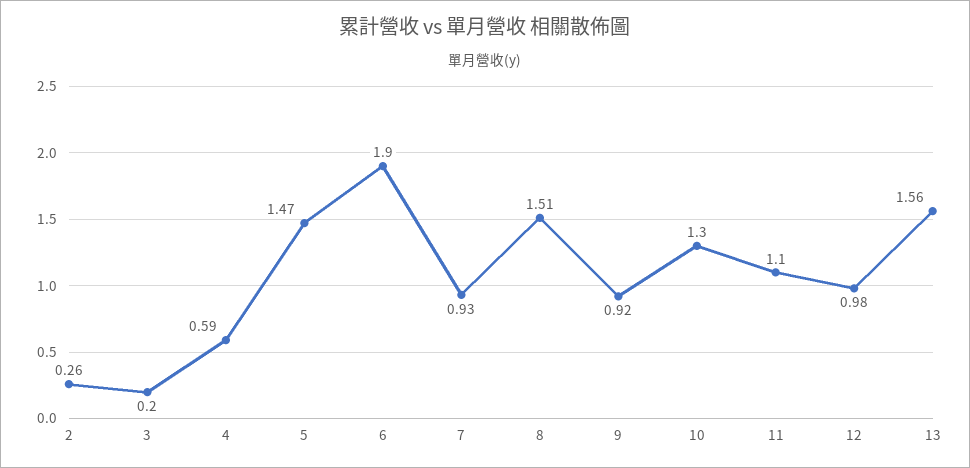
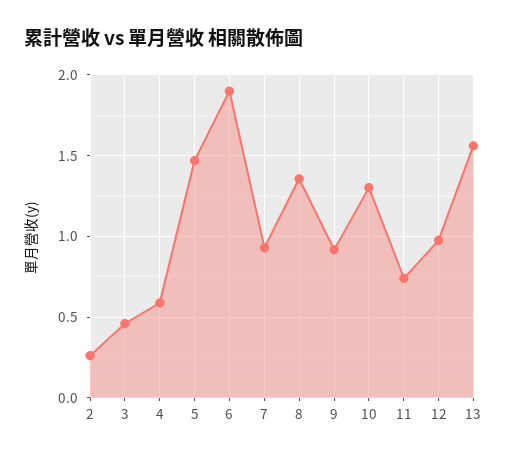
3: 0.2 -> 0.45
8: 1.51 -> 1.35
11: 1.1 -> 0.75

